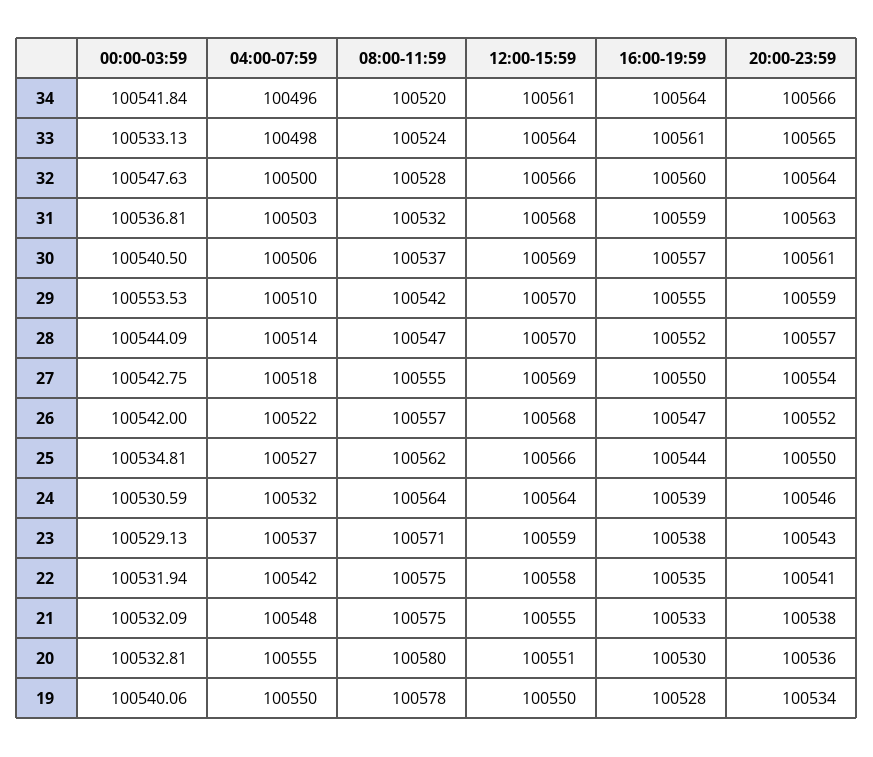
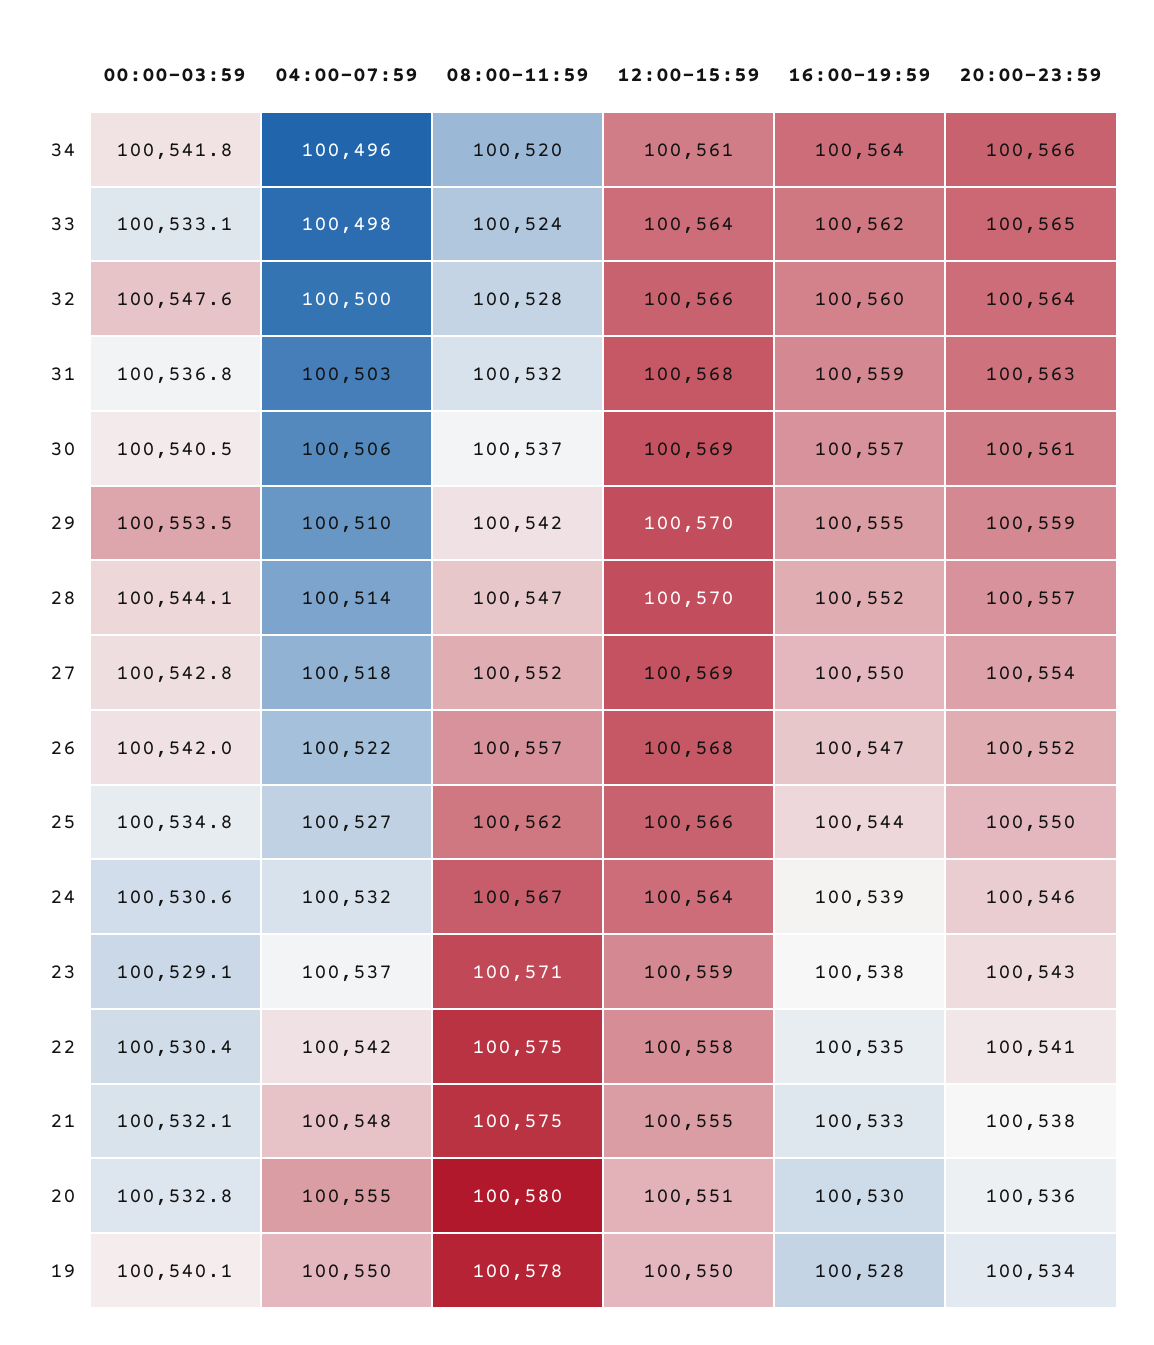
16:00-19:59, 33: 100561 -> 100562
08:00-11:59, 27: 100555 -> 100552
08:00-11:59, 24: 100564 -> 100567
00:00-03:59, 22: 100531.94 -> 100530.4

